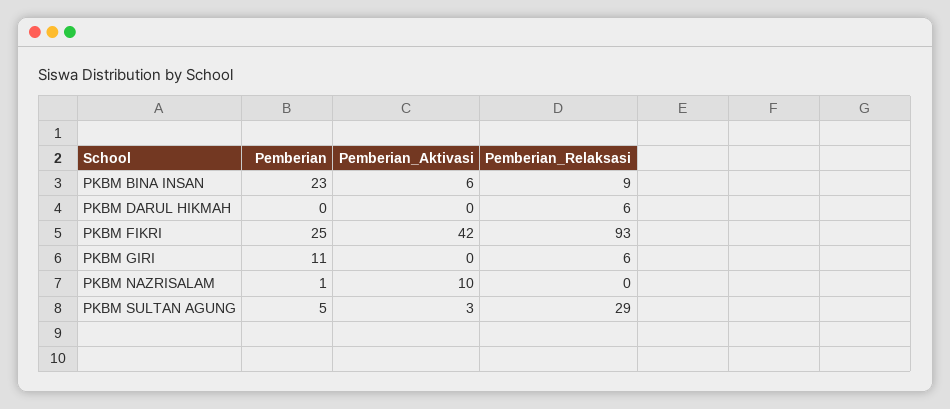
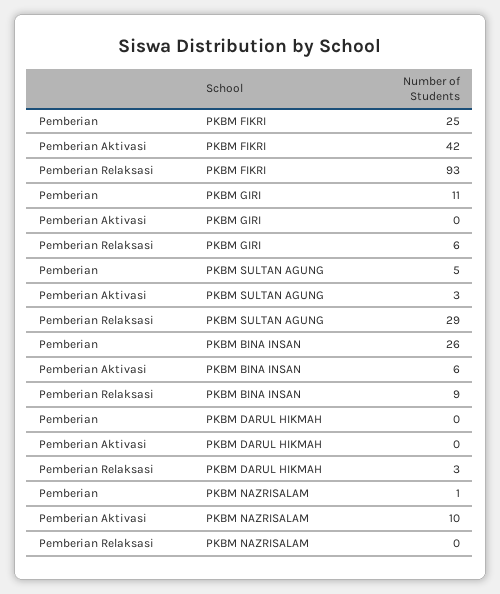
Pemberian, PKBM BINA INSAN: 23 -> 26
Pemberian_Relaksasi, PKBM DARUL HIKMAH: 6 -> 3

